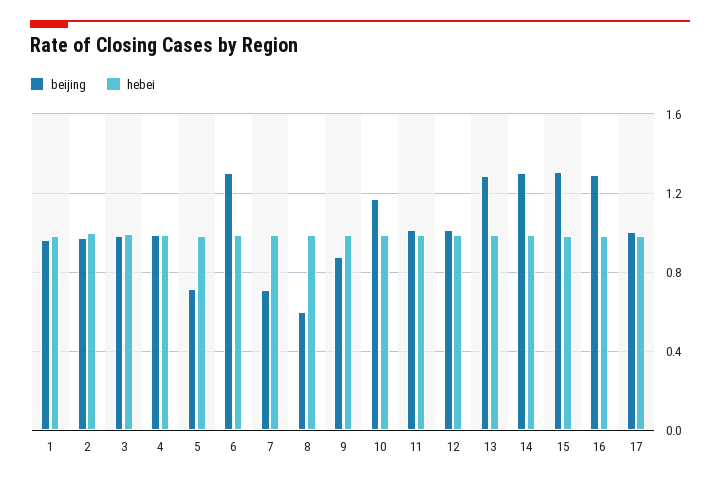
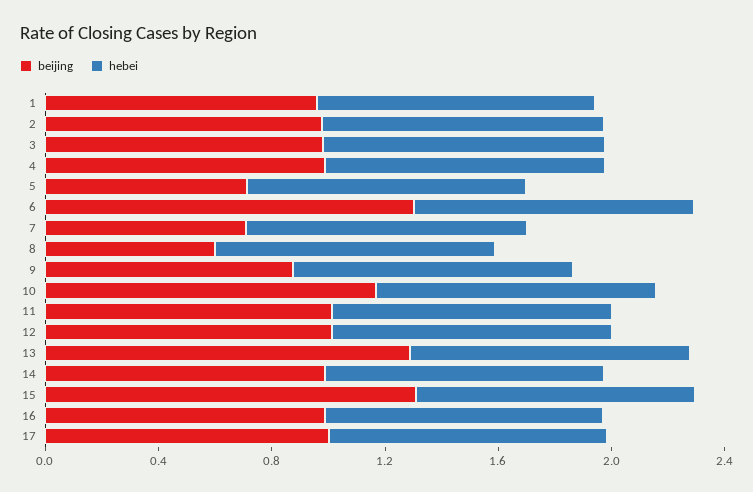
beijing, 14: 1.3 -> 1
beijing, 16: 1.3 -> 1

